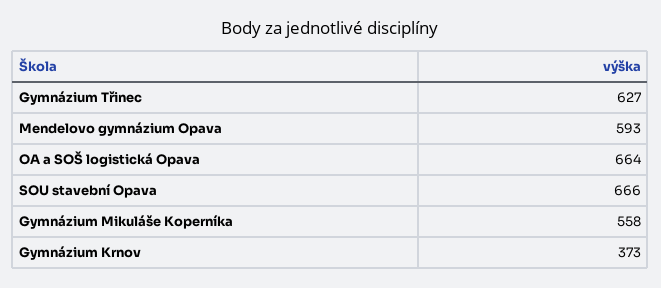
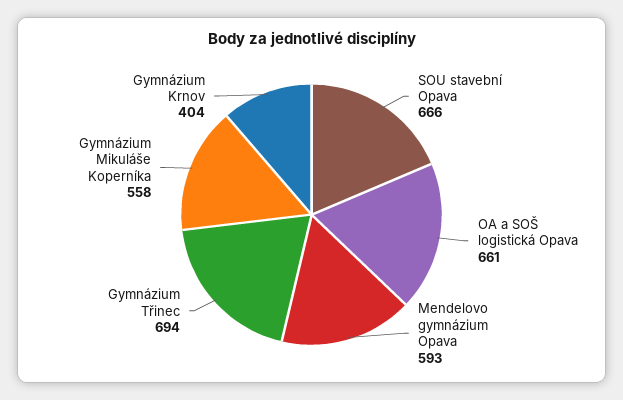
Gymnázium Třinec: 627 -> 694
OA a SOŠ logistická Opava: 664 -> 661
Gymnázium Krnov: 373 -> 404

